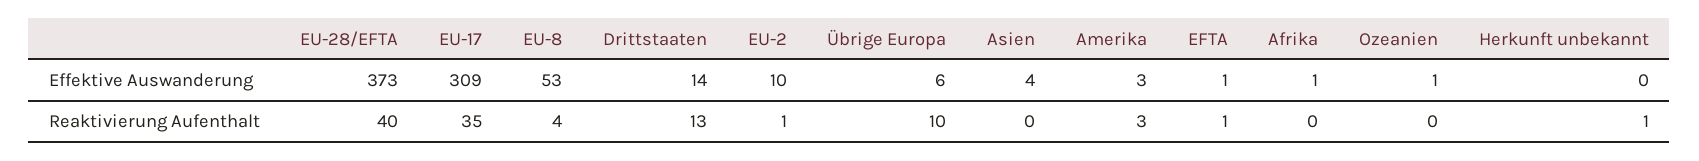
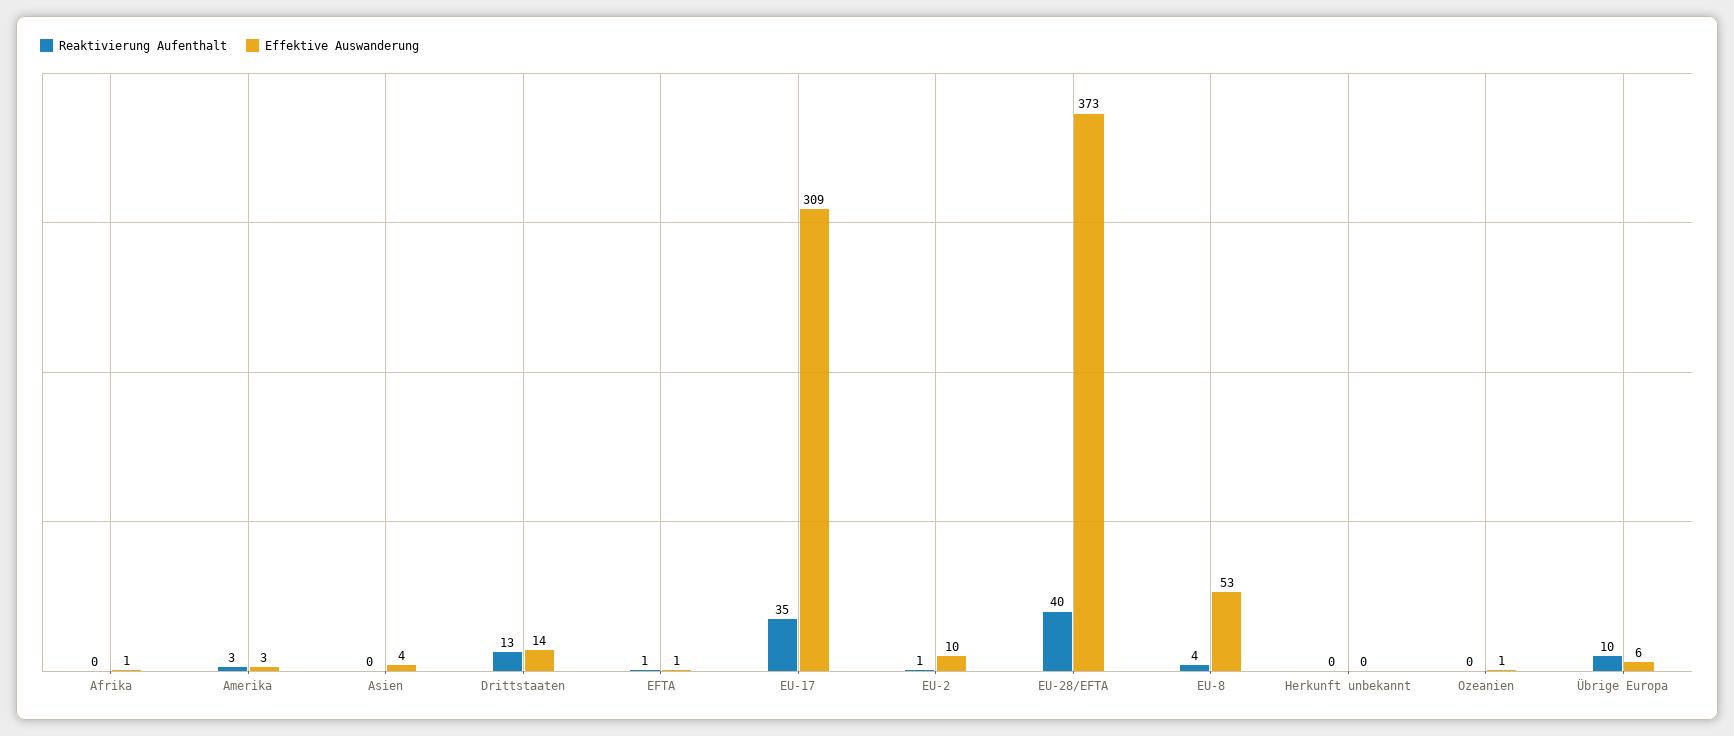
Reaktivierung Aufenthalt, Herkunft unbekannt: 1 -> 0

